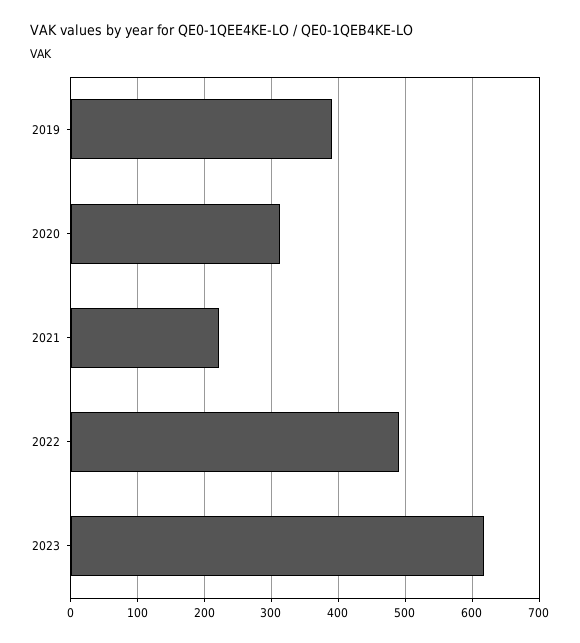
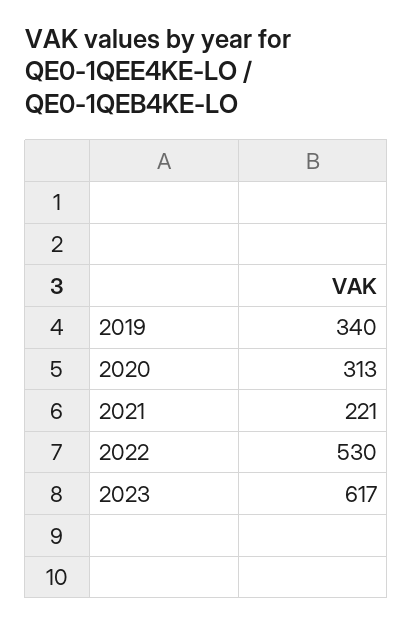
2019: 390 -> 340
2022: 490 -> 530

